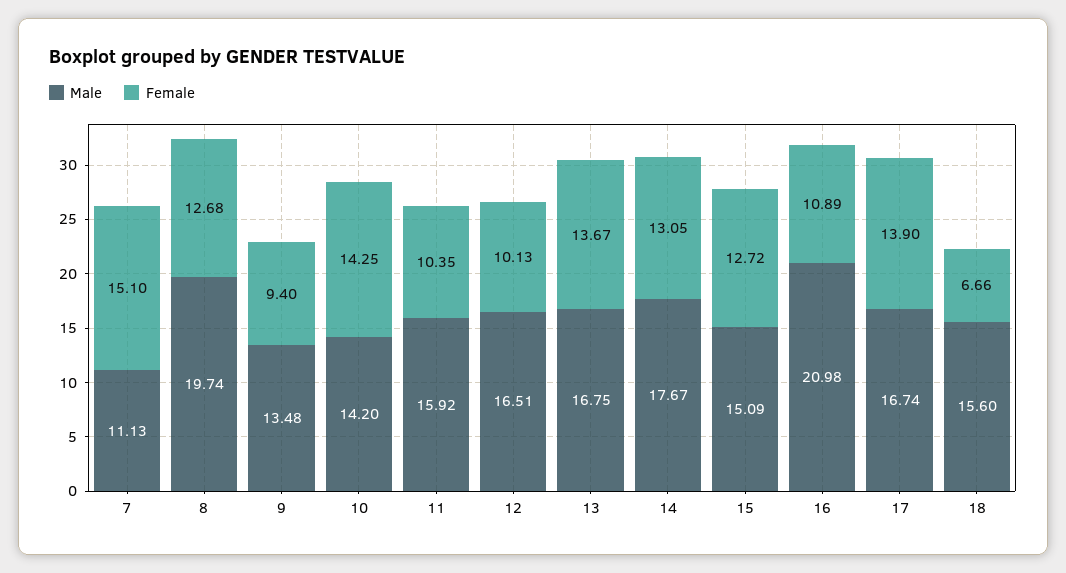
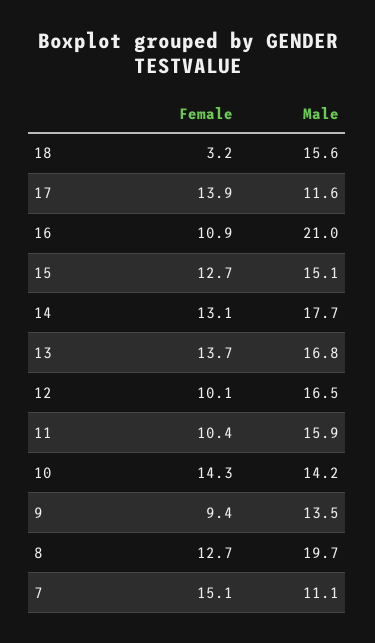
Male, 17: 16.74 -> 11.6
Female, 18: 6.66 -> 3.2

